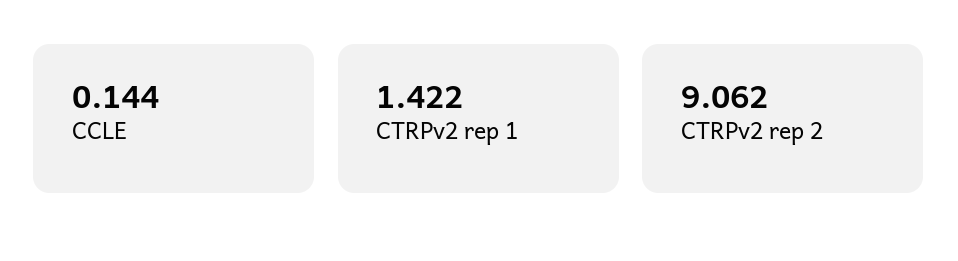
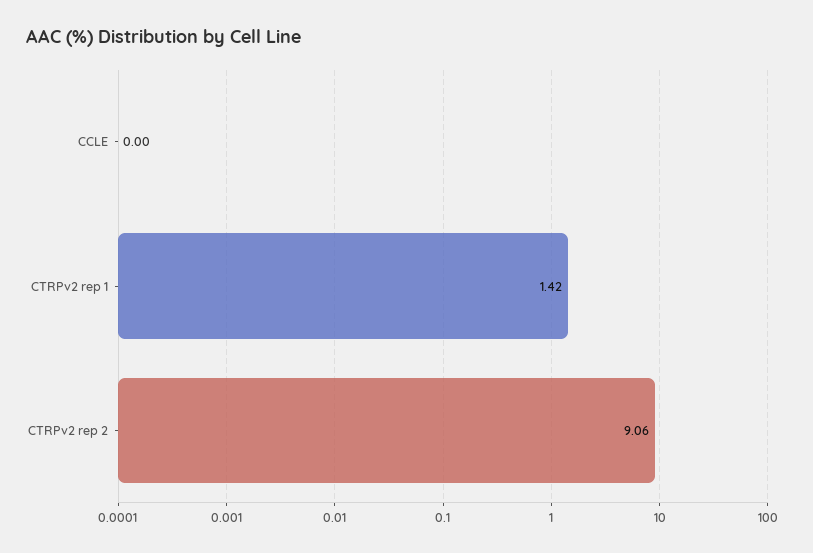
CCLE: 0.144 -> 0

